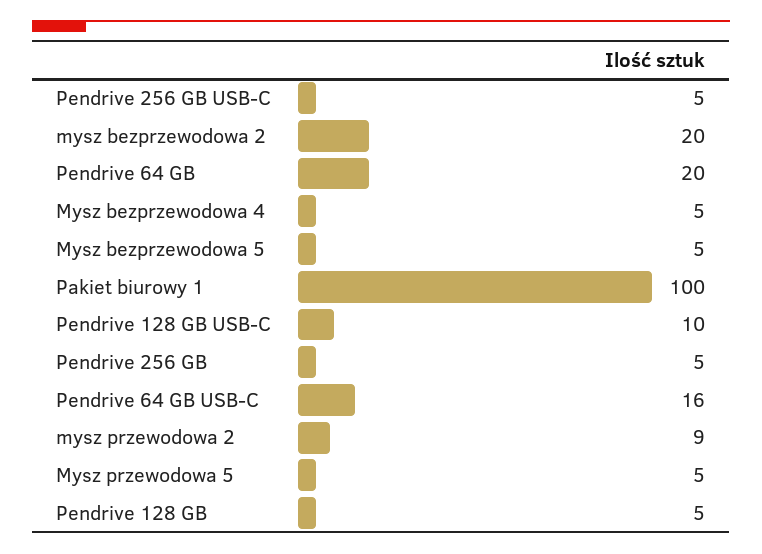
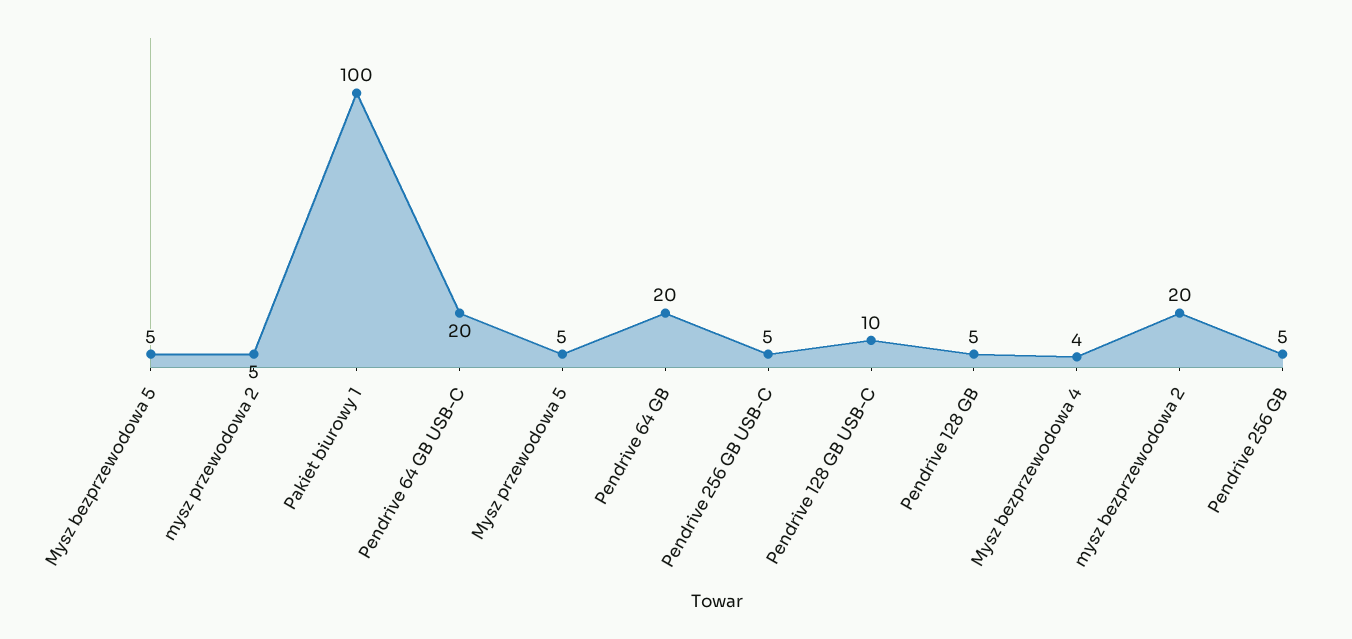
Mysz bezprzewodowa 4: 5 -> 4
Pendrive 64 GB USB-C: 16 -> 20
mysz przewodowa 2: 9 -> 5

